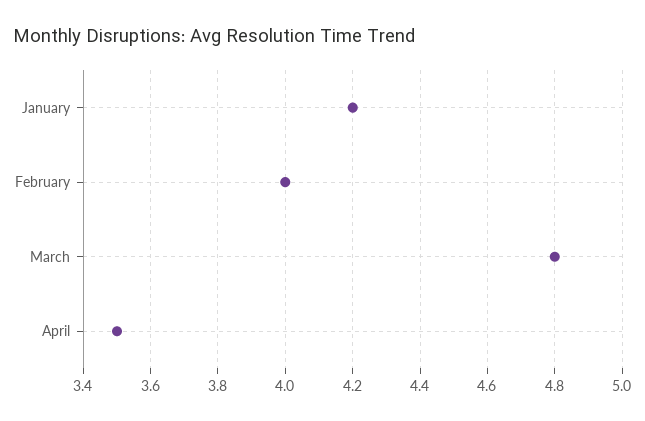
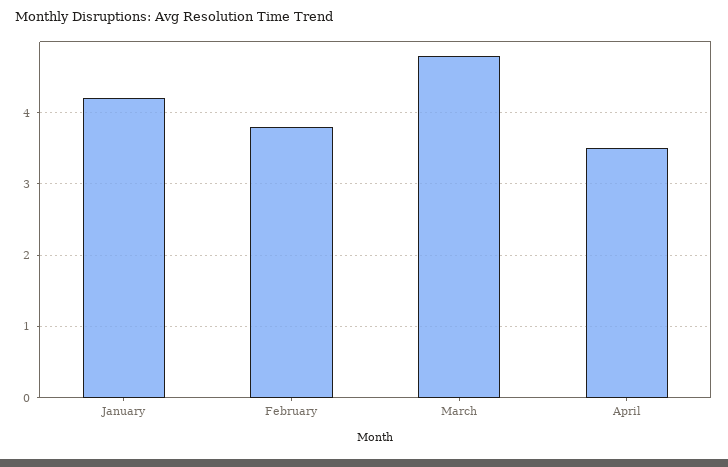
February: 4 -> 3.8

